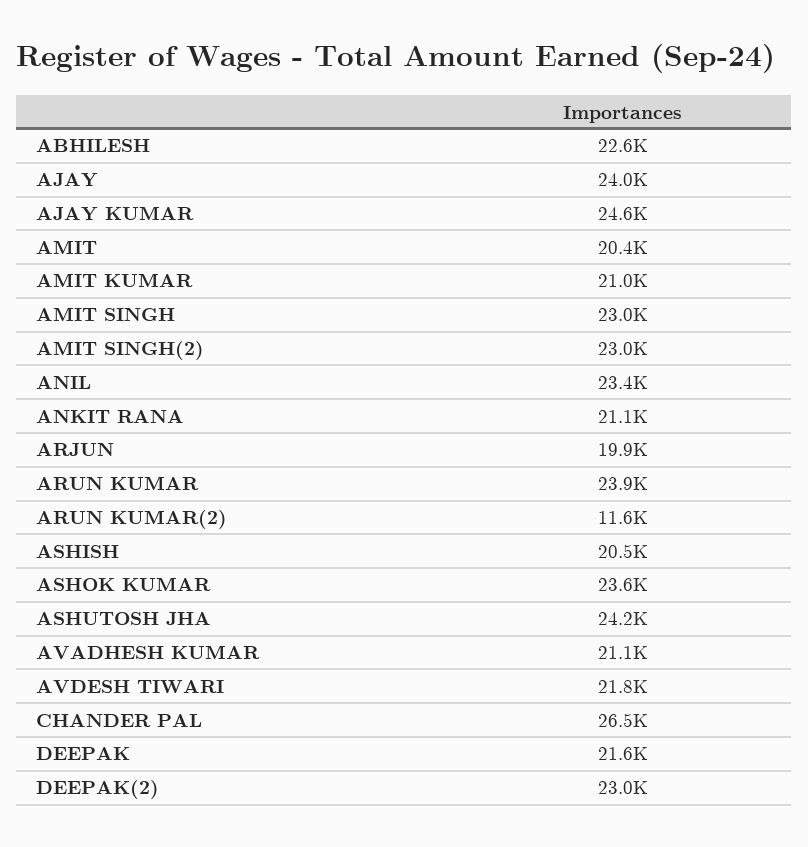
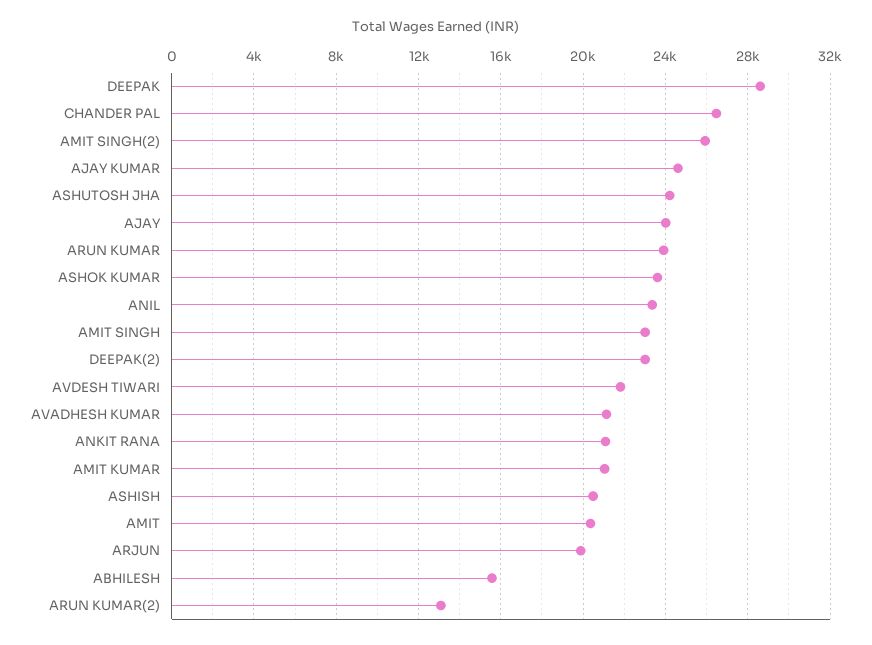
ABHILESH: 22600 -> 15500
AMIT SINGH(2): 23000 -> 26000
ARUN KUMAR(2): 11600 -> 13000
DEEPAK: 21600 -> 28500

